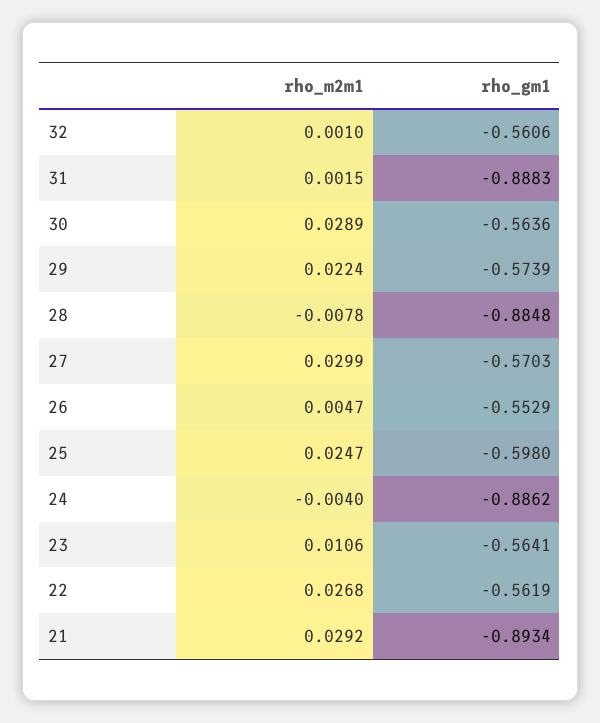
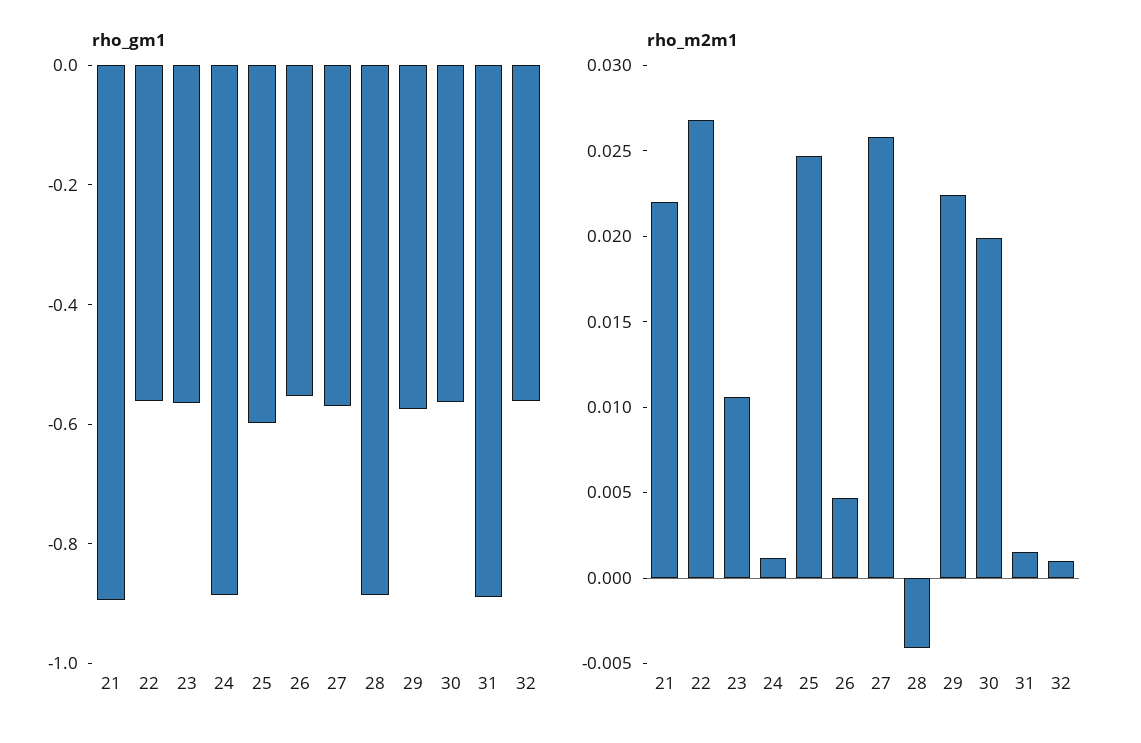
rho_m2m1, 30: 0.0289 -> 0.02
rho_m2m1, 28: -0.0078 -> -0.004
rho_m2m1, 27: 0.0299 -> 0.026
rho_m2m1, 24: -0.004 -> 0.001
rho_m2m1, 21: 0.0292 -> 0.022

